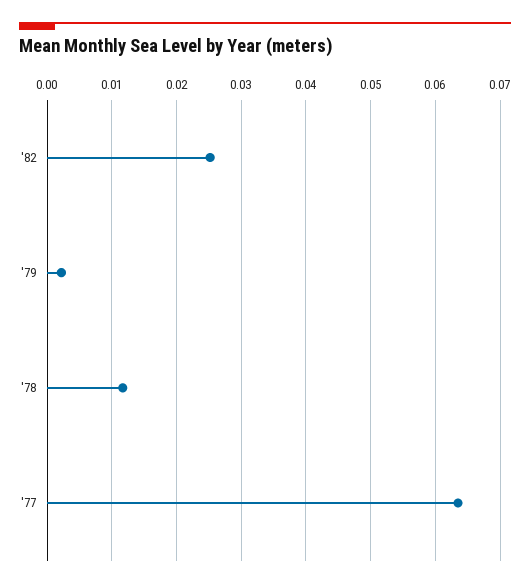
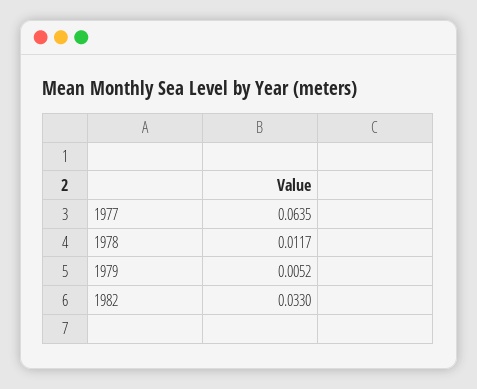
'82: 0.025 -> 0.033
'79: 0.002 -> 0.0052

